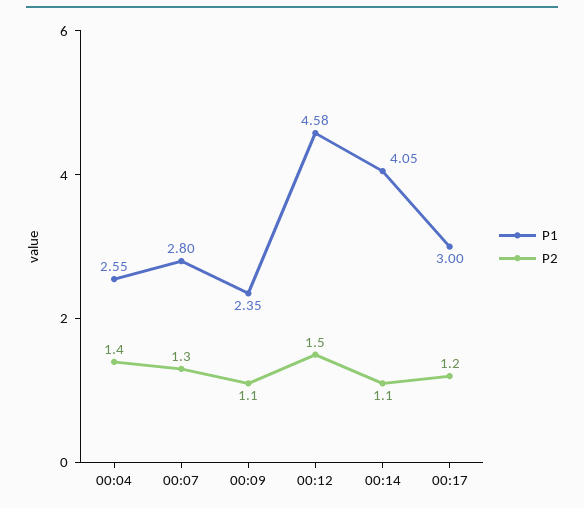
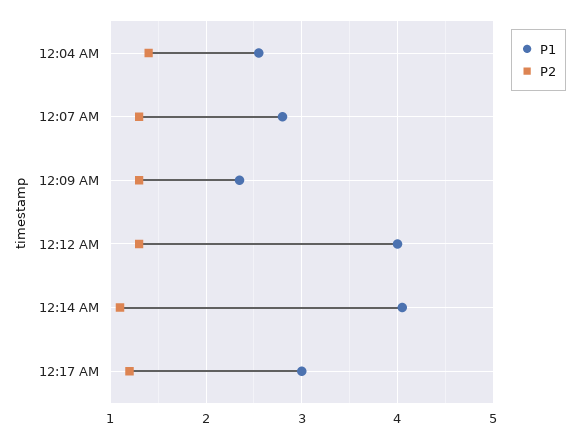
P2, 00:09: 1.1 -> 1.3
P1, 00:12: 4.58 -> 4
P2, 00:12: 1.5 -> 1.3

